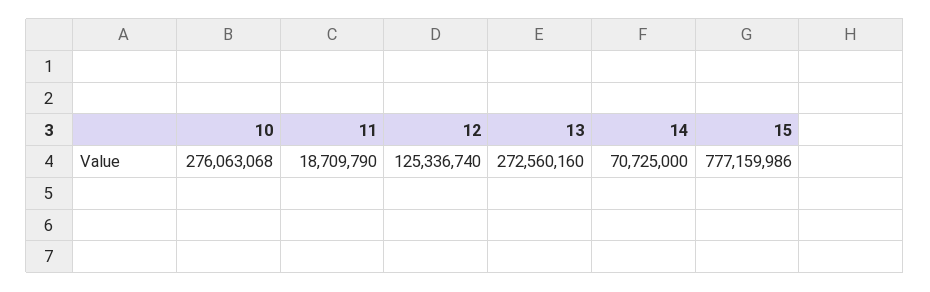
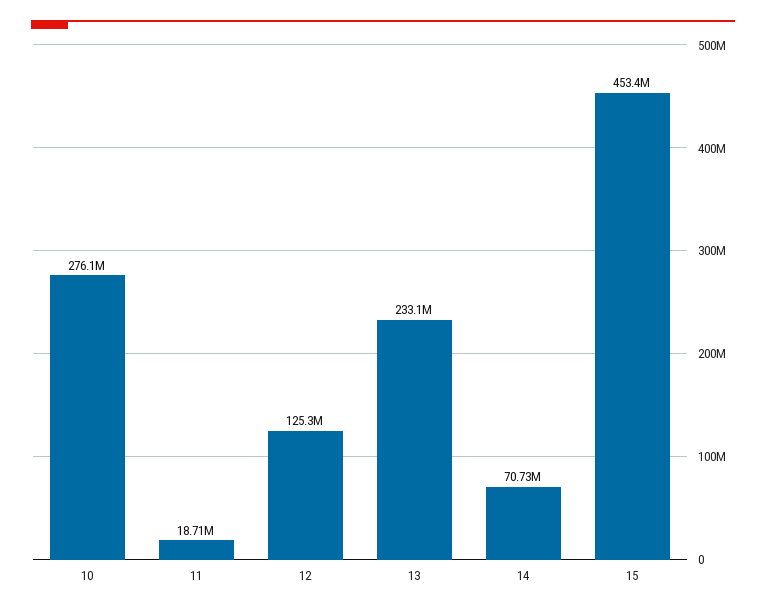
13: 272560160 -> 233100000
15: 777159986 -> 453400000

